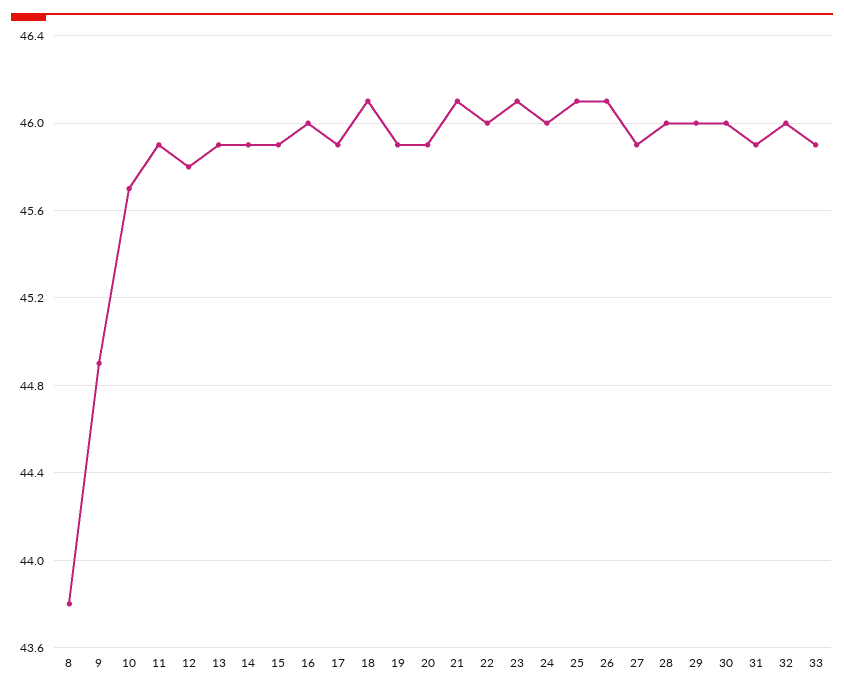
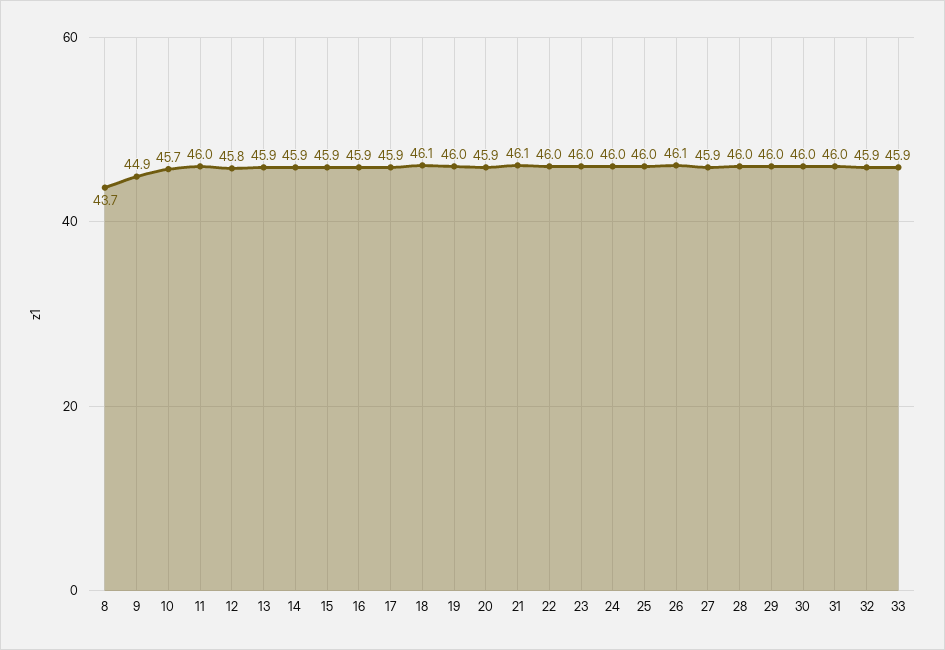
8: 43.8 -> 43.7
11: 45.9 -> 46
16: 46 -> 45.9
19: 45.9 -> 46
23: 46.1 -> 46
25: 46.1 -> 46
31: 45.9 -> 46
32: 46 -> 45.9

